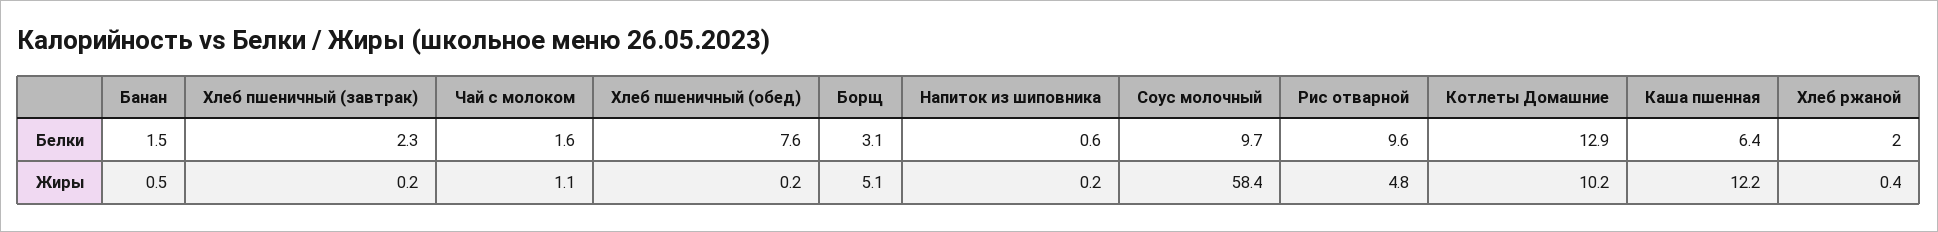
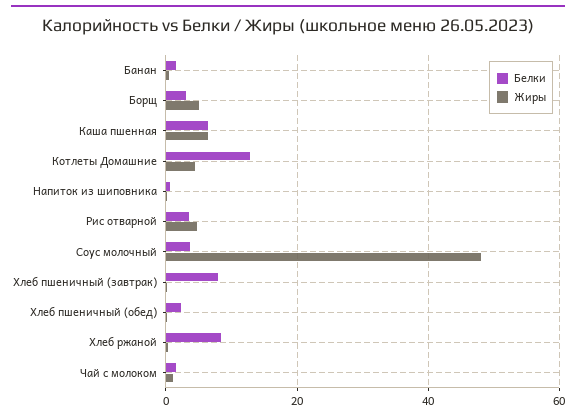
Белки, Хлеб пшеничный (завтрак): 2.3 -> 8
Белки, Хлеб пшеничный (обед): 7.6 -> 2
Белки, Соус молочный: 9.7 -> 4
Белки, Рис отварной: 9.6 -> 4
Белки, Хлеб ржаной: 2 -> 8
Жиры, Соус молочный: 58.4 -> 48
Жиры, Котлеты Домашние: 10.2 -> 4
Жиры, Каша пшенная: 12.2 -> 6

